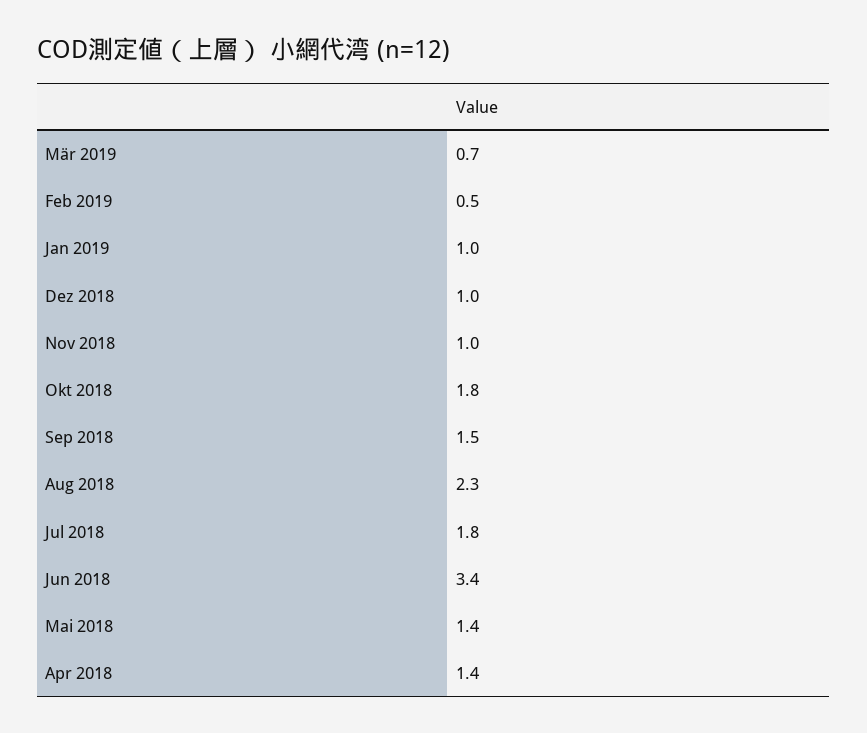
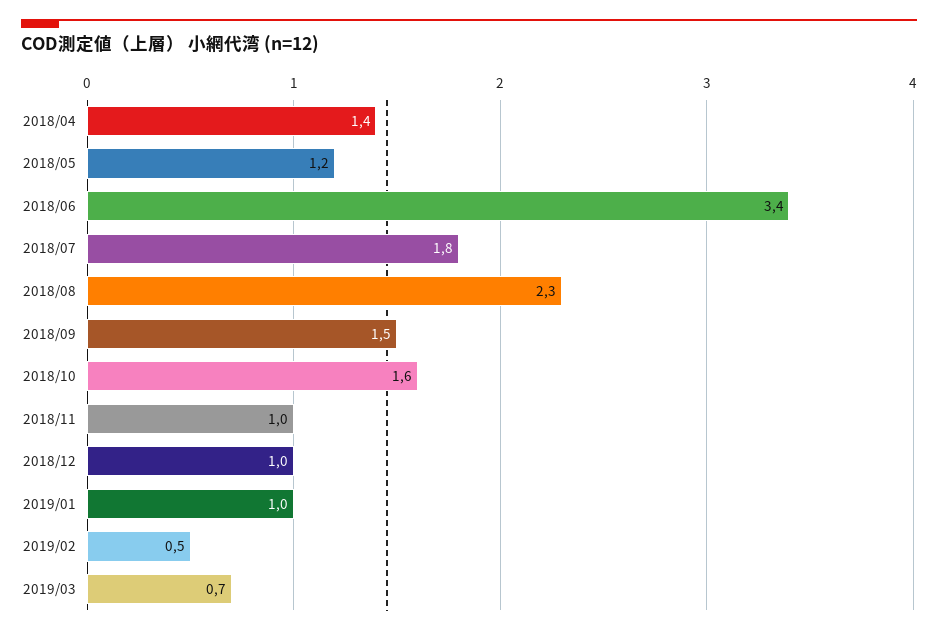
Okt 2018: 1.8 -> 1.6
Mai 2018: 1.4 -> 1.2

